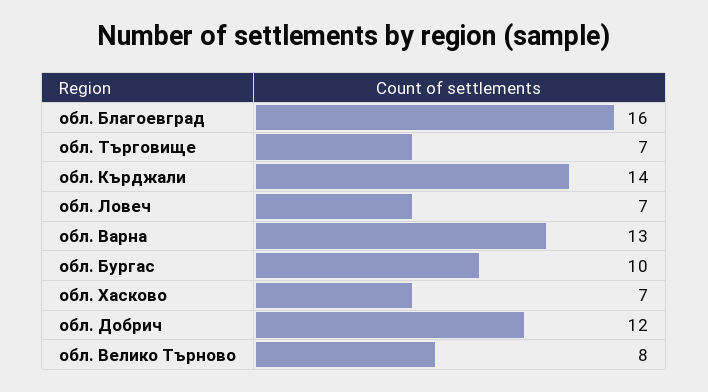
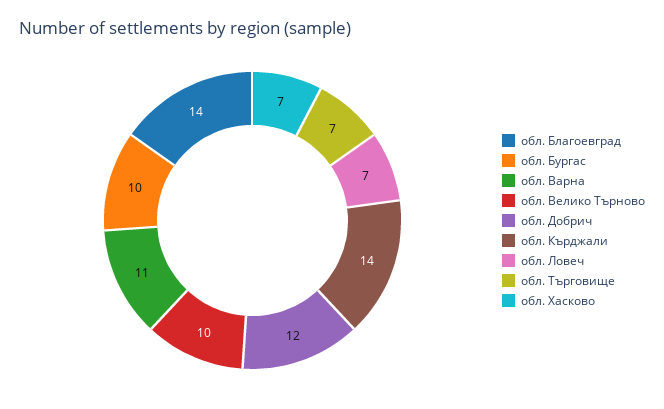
обл. Благоевград: 16 -> 14
обл. Варна: 13 -> 11
обл. Велико Търново: 8 -> 10

